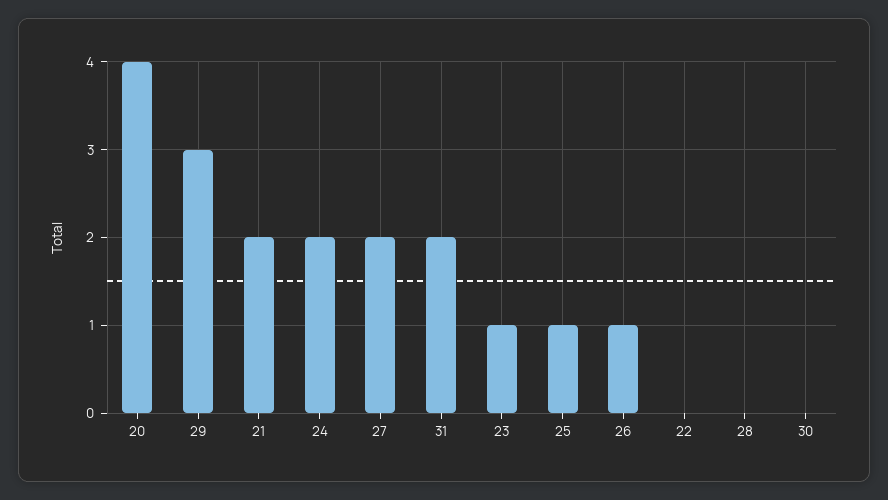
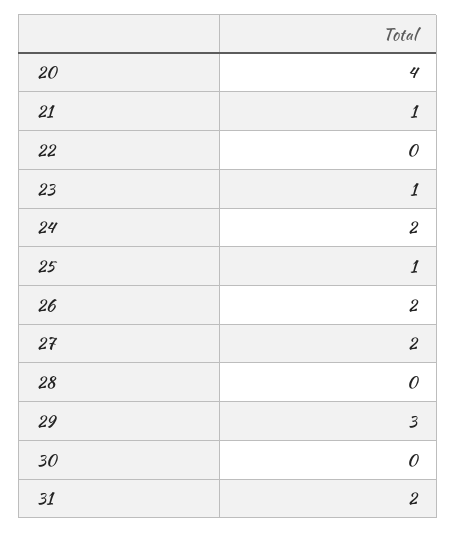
21: 2 -> 1
26: 1 -> 2

